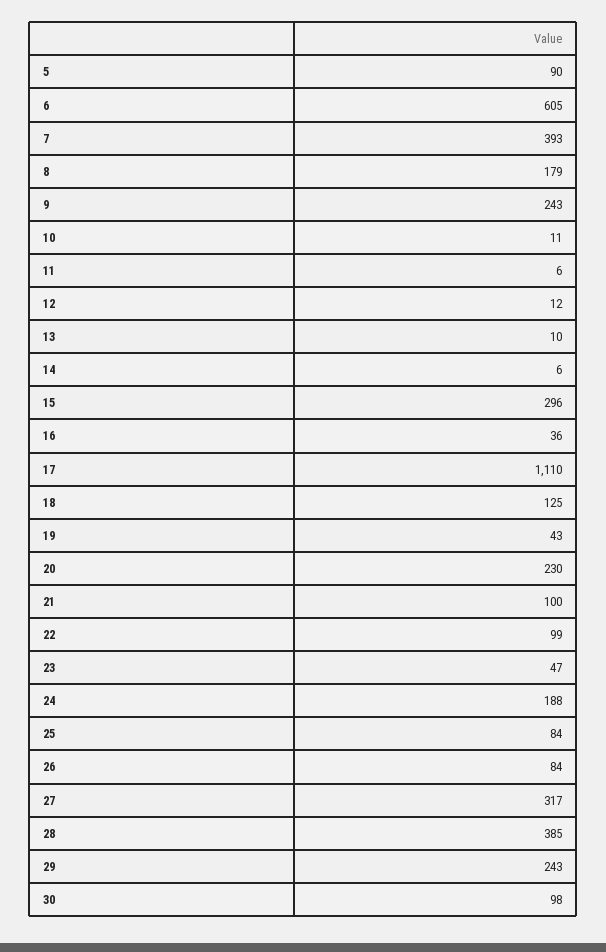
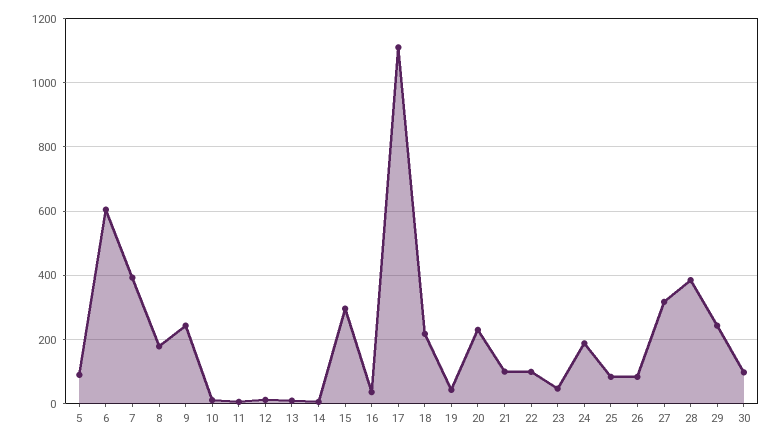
18: 125 -> 220

